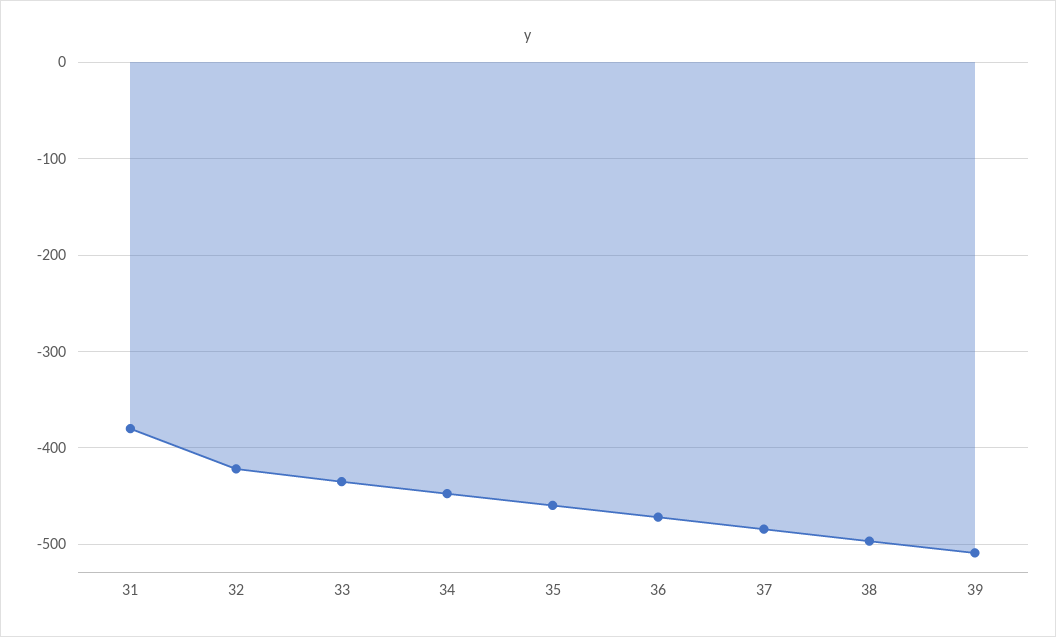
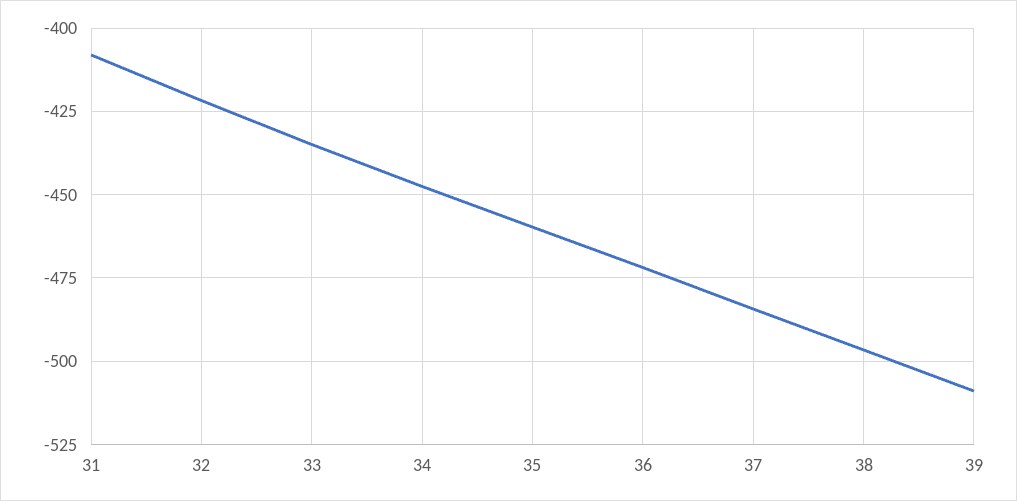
31: -380 -> -407.5

